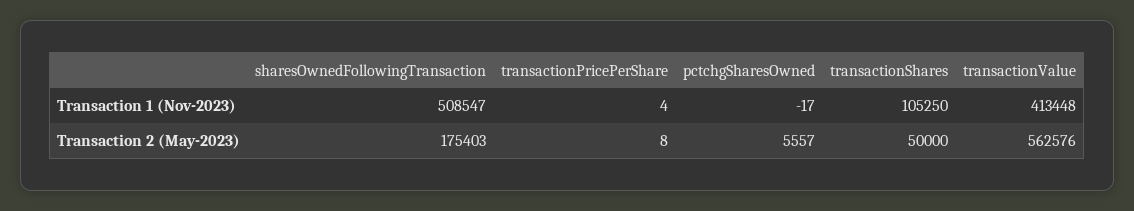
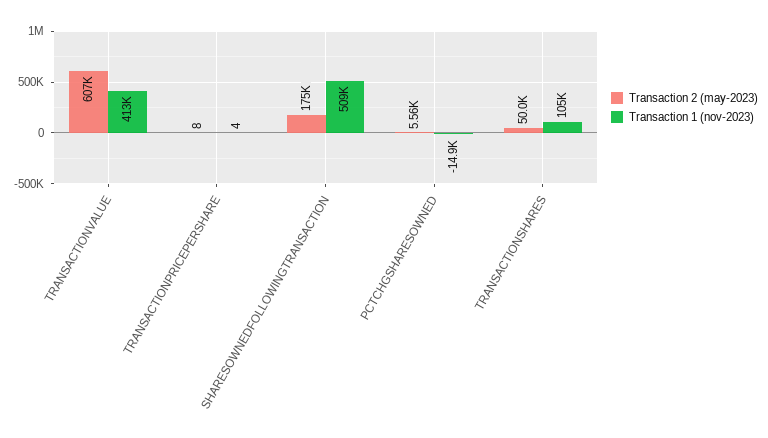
Transaction 1 (Nov-2023), pctchgSharesOwned: -17 -> -14900
Transaction 2 (May-2023), transactionValue: 562576 -> 607000

